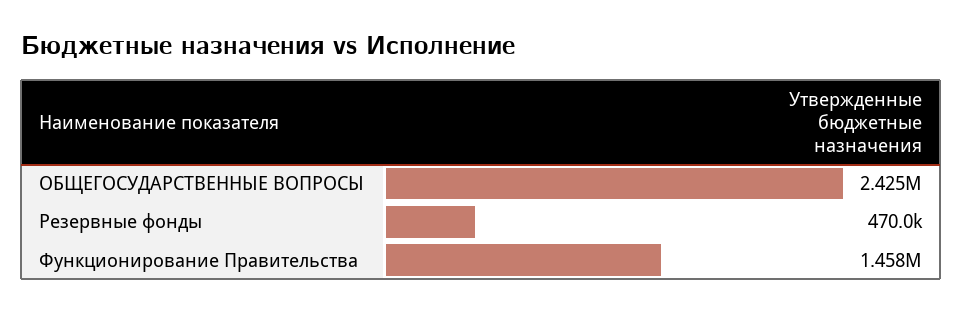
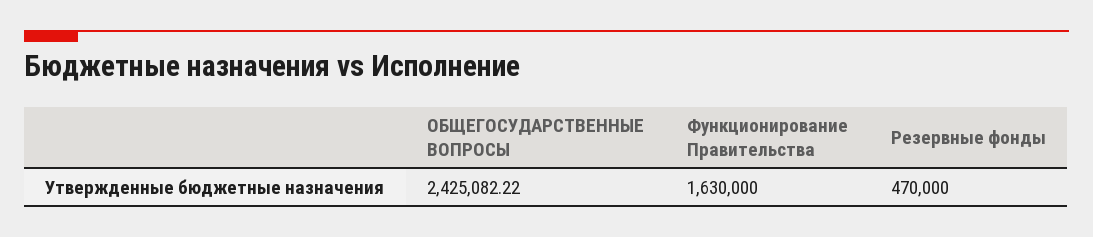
Функционирование Правительства: 1458000 -> 1630000

